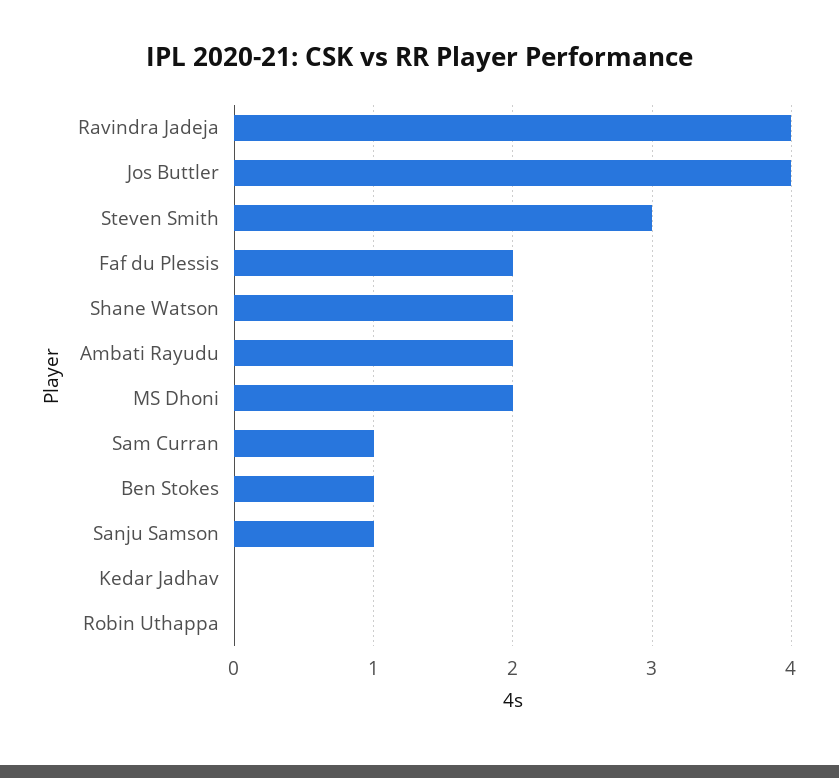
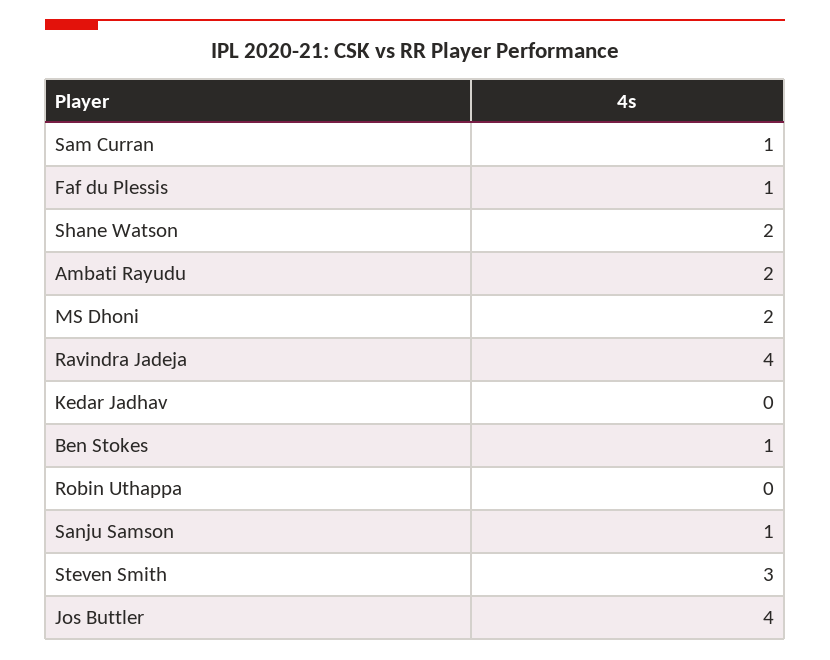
Faf du Plessis: 2 -> 1

